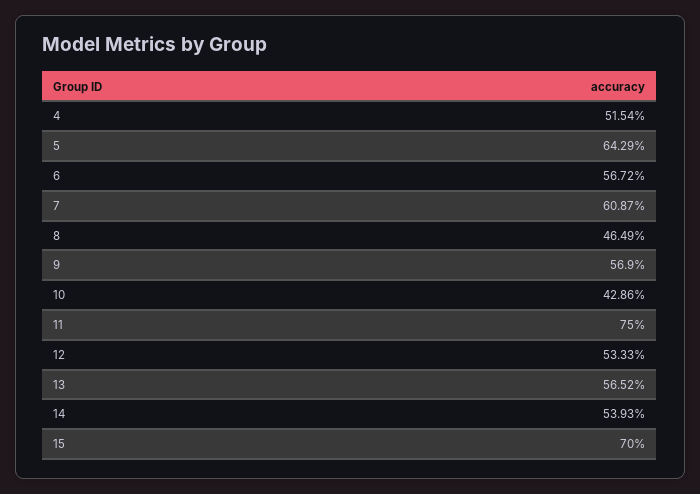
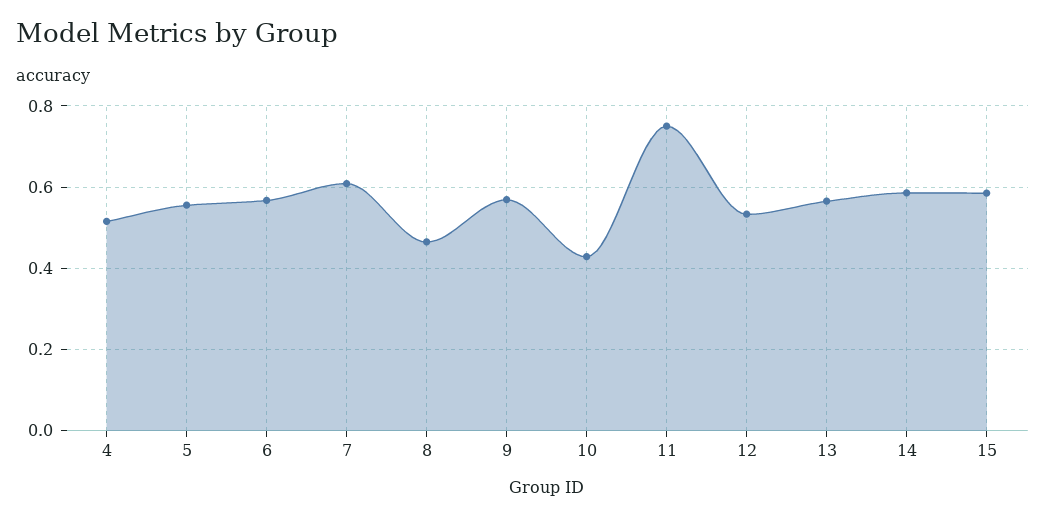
5: 0.6429 -> 0.56
14: 0.5393 -> 0.58
15: 0.7 -> 0.58

